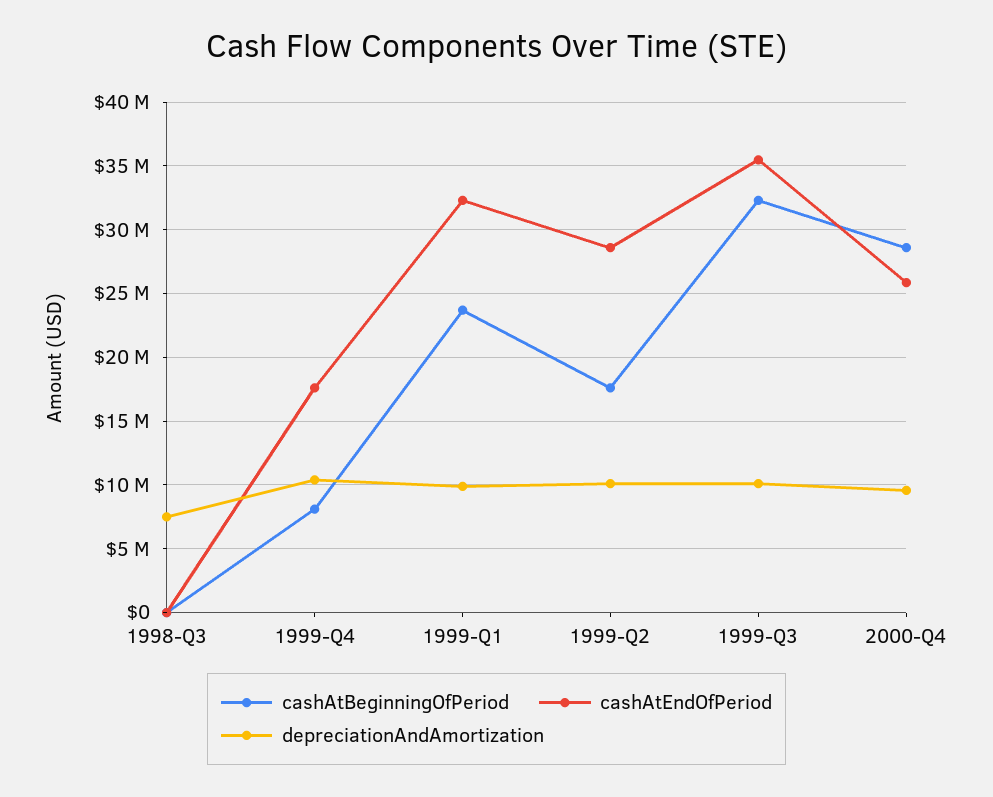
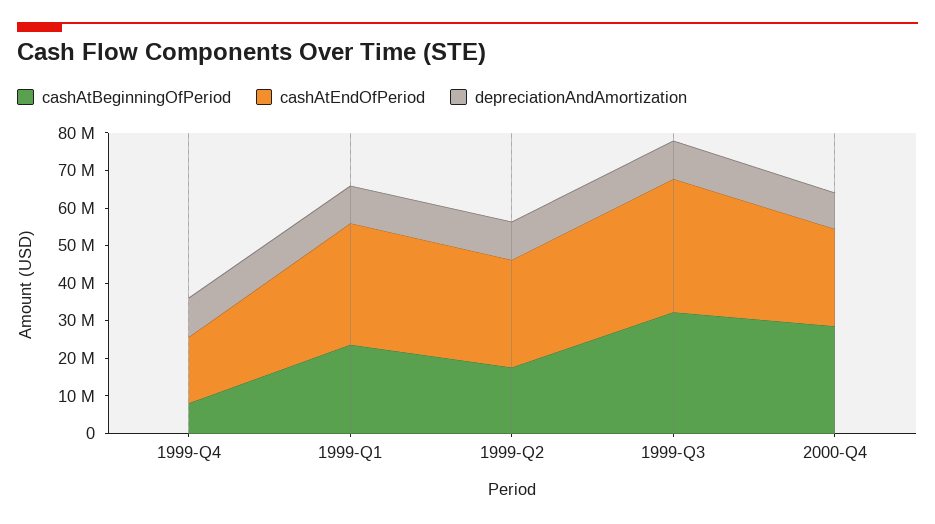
cashAtBeginningOfPeriod, 1998-Q3: 0 -> none
cashAtEndOfPeriod, 1998-Q3: 0 -> none
depreciationAndAmortization, 1998-Q3: 7500000 -> none

